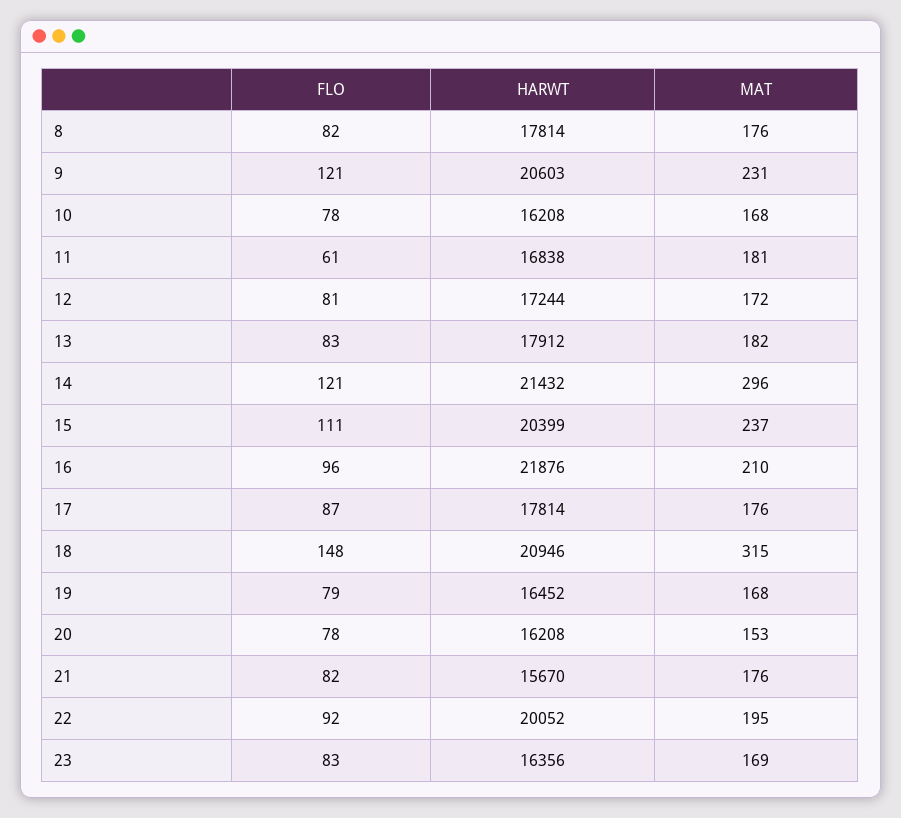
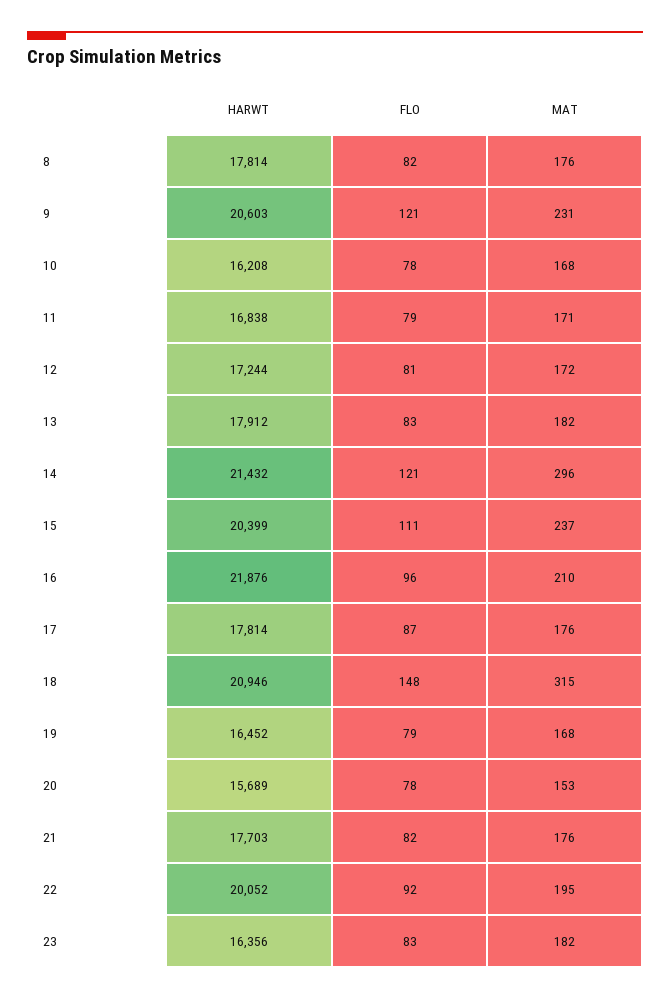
FLO, 11: 61 -> 79
MAT, 11: 181 -> 171
HARWT, 20: 16208 -> 15689
HARWT, 21: 15670 -> 17703
MAT, 23: 169 -> 182

